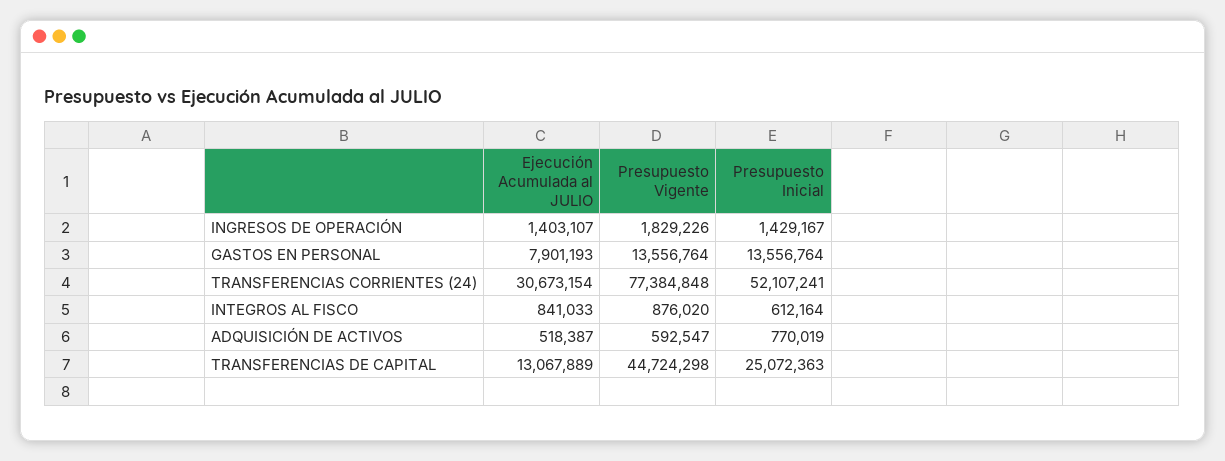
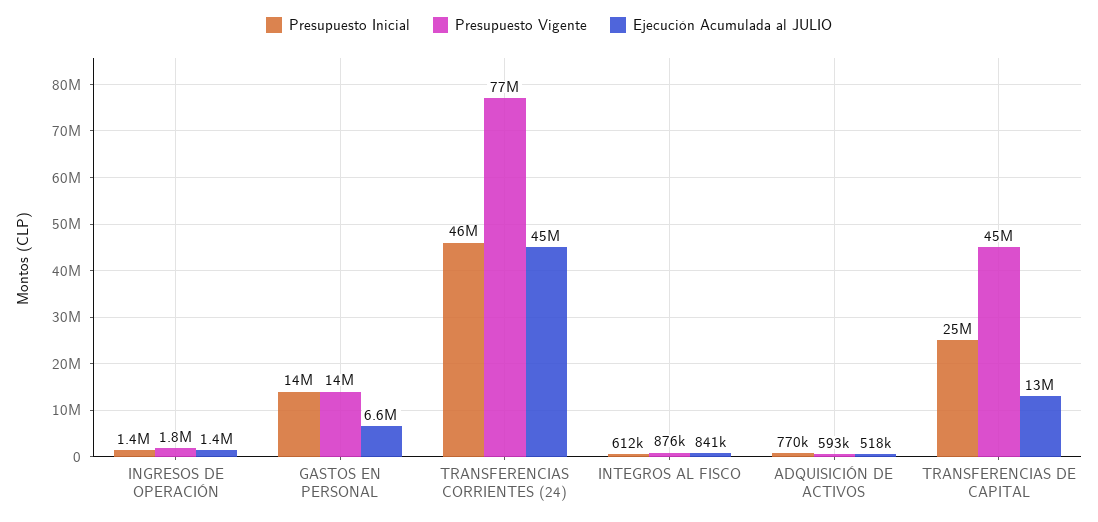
Ejecución Acumulada al JULIO, GASTOS EN PERSONAL: 7901193 -> 6600000
Ejecución Acumulada al JULIO, TRANSFERENCIAS CORRIENTES (24): 30673154 -> 45000000
Presupuesto Inicial, TRANSFERENCIAS CORRIENTES (24): 52107241 -> 46000000

